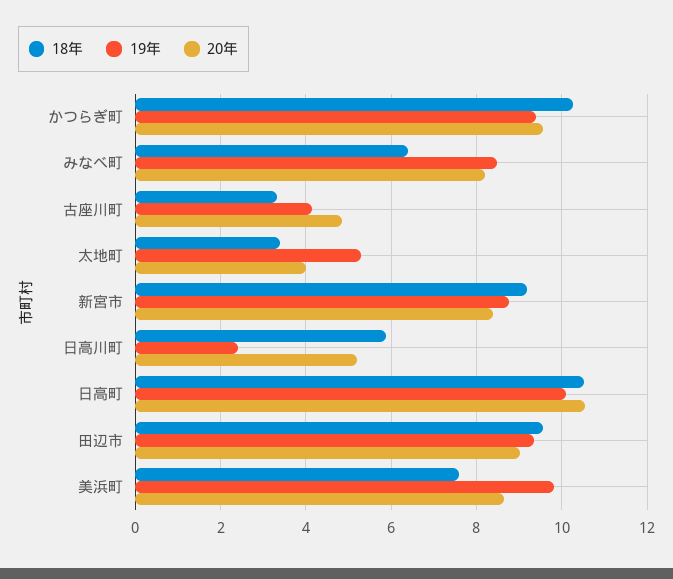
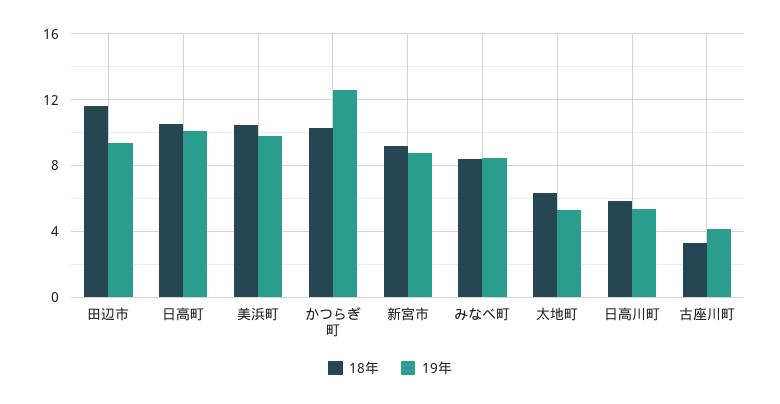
19年, かつらぎ町: 9.4 -> 12.5
20年, かつらぎ町: 9.6 -> none
18年, みなべ町: 6.4 -> 8.5
20年, みなべ町: 8.2 -> none
20年, 古座川町: 4.8 -> none
18年, 太地町: 3.4 -> 6.5
20年, 太地町: 4 -> none
20年, 新宮市: 8.4 -> none
19年, 日高川町: 2.4 -> 5.5
20年, 日高川町: 5.2 -> none
20年, 日高町: 10.6 -> none
18年, 田辺市: 9.6 -> 11.5
20年, 田辺市: 9 -> none
18年, 美浜町: 7.6 -> 10.5
20年, 美浜町: 8.6 -> none

